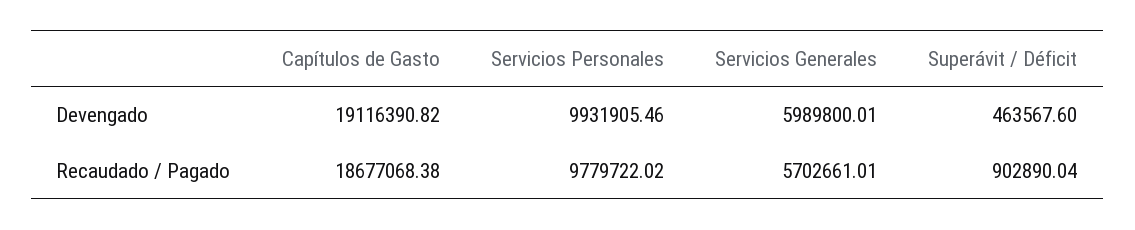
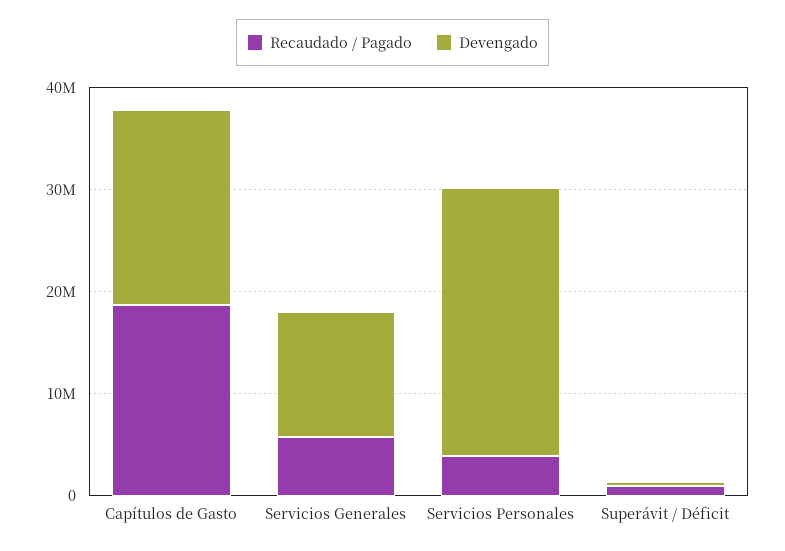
Devengado, Servicios Personales: 9931905.46 -> 26000000
Devengado, Servicios Generales: 5989800.01 -> 12000000
Recaudado / Pagado, Servicios Personales: 9779722.02 -> 4000000

